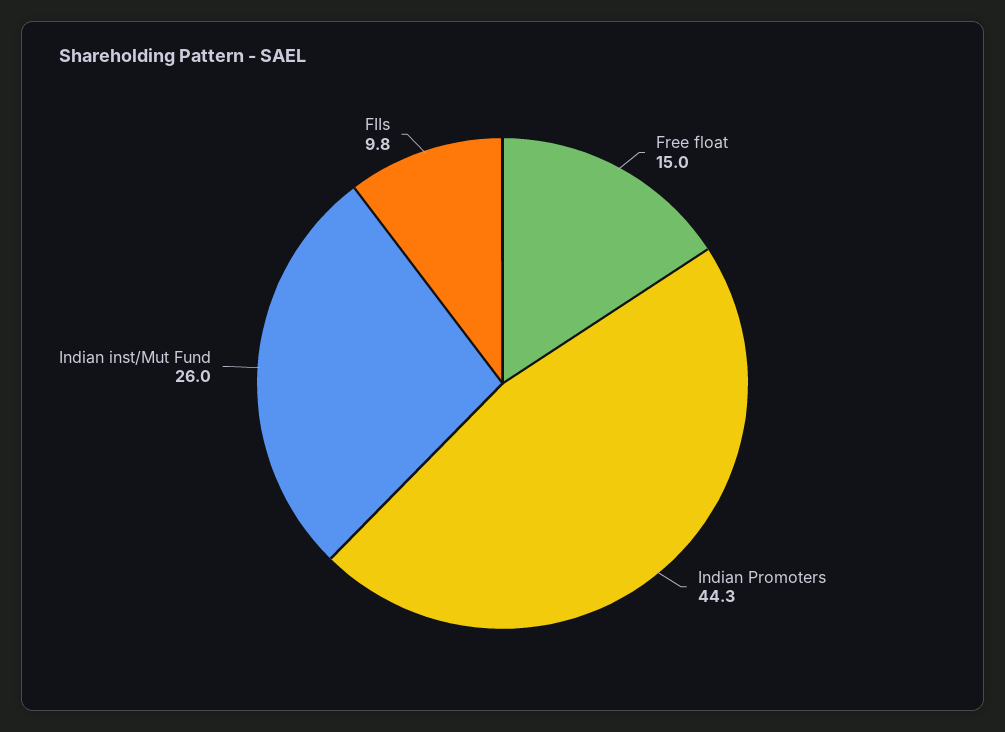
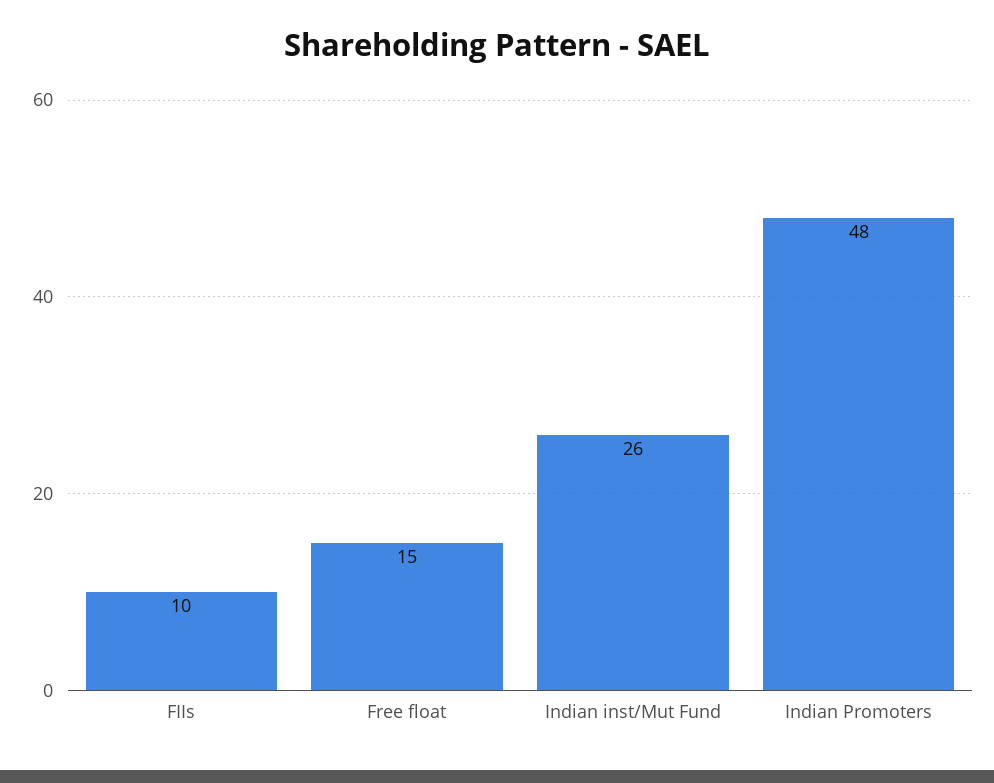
Indian Promoters: 44.3 -> 48

